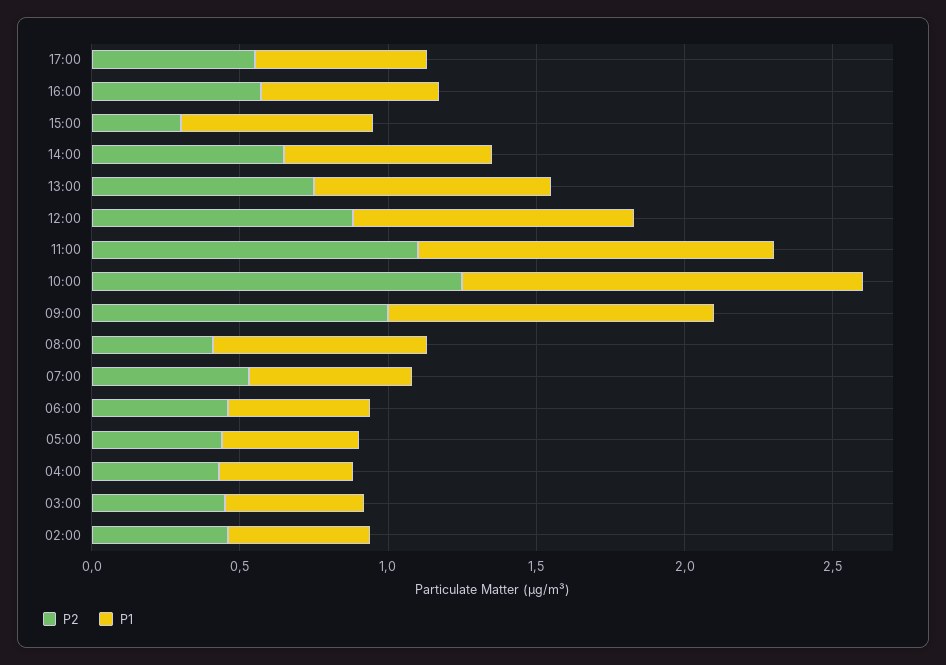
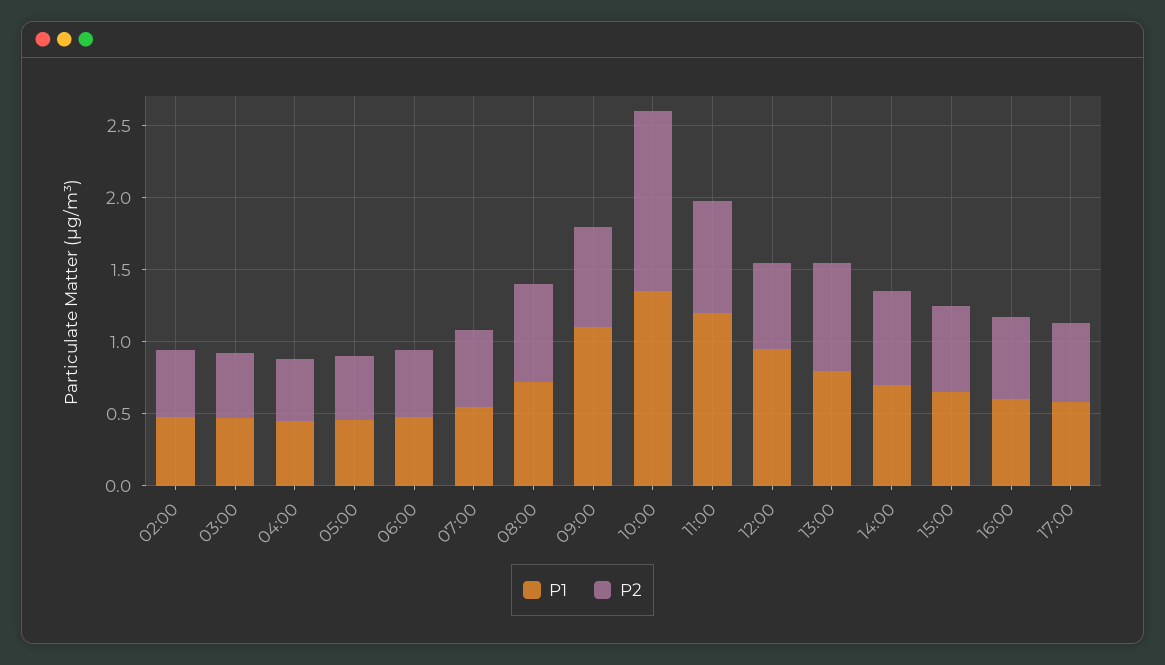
P2, 15:00: 0.3 -> 0.6
P2, 12:00: 0.9 -> 0.6
P2, 11:00: 1.1 -> 0.8
P2, 09:00: 1 -> 0.7
P2, 08:00: 0.4 -> 0.7

